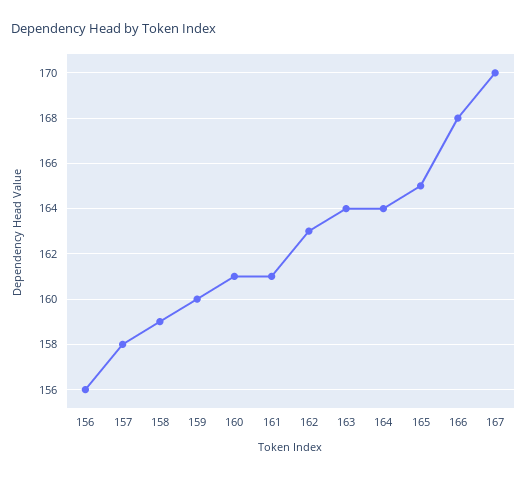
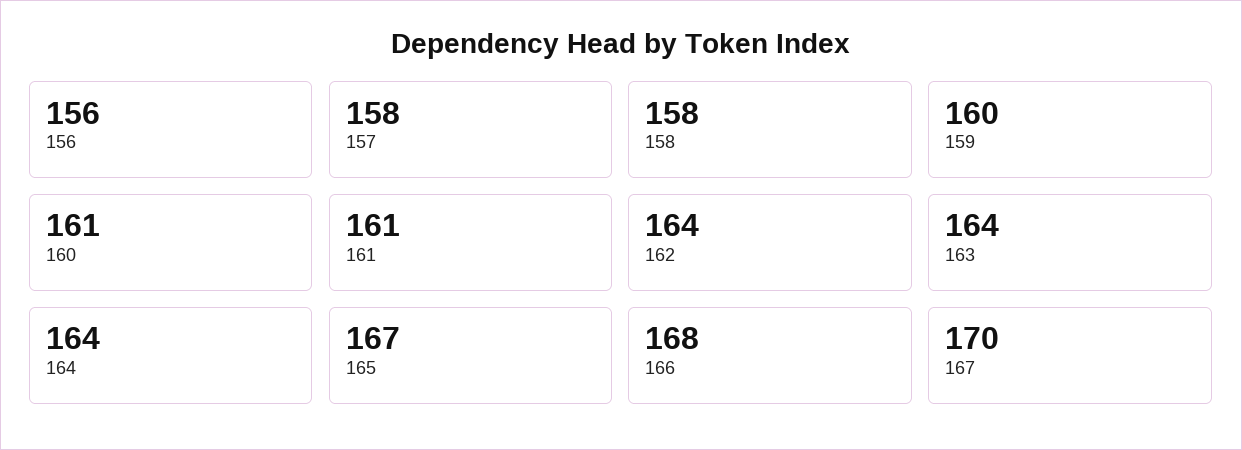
158: 159 -> 158
162: 163 -> 164
165: 165 -> 167

